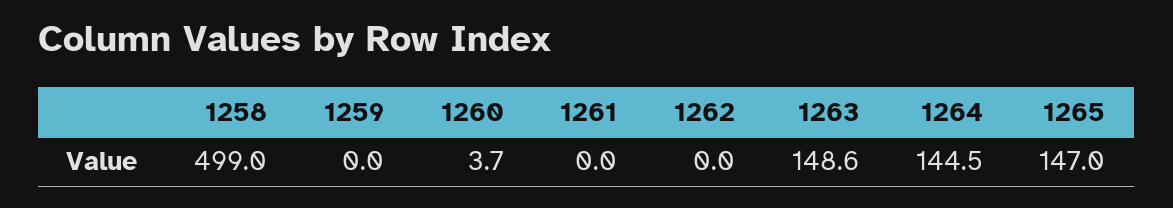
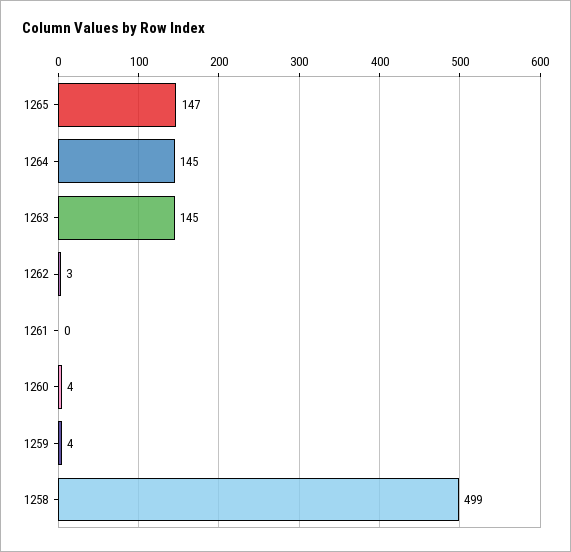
1259: 0 -> 4
1262: 0 -> 3
1263: 148.6 -> 145

